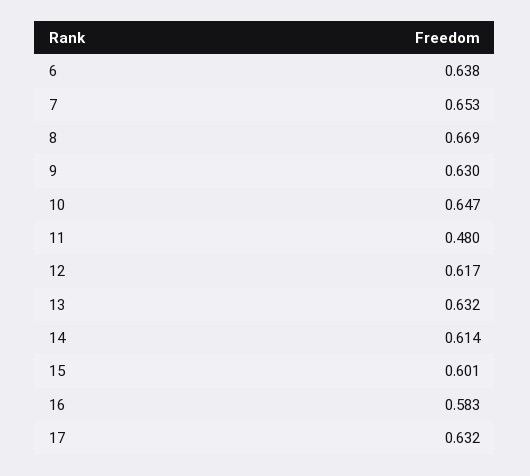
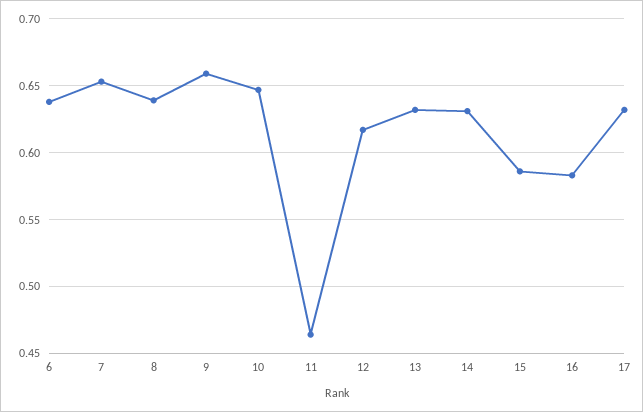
8: 0.669 -> 0.64
9: 0.63 -> 0.66
11: 0.48 -> 0.465
14: 0.614 -> 0.63
15: 0.601 -> 0.585

